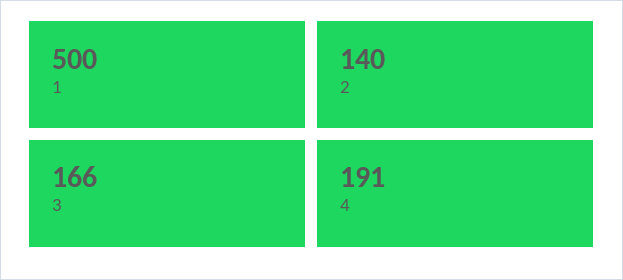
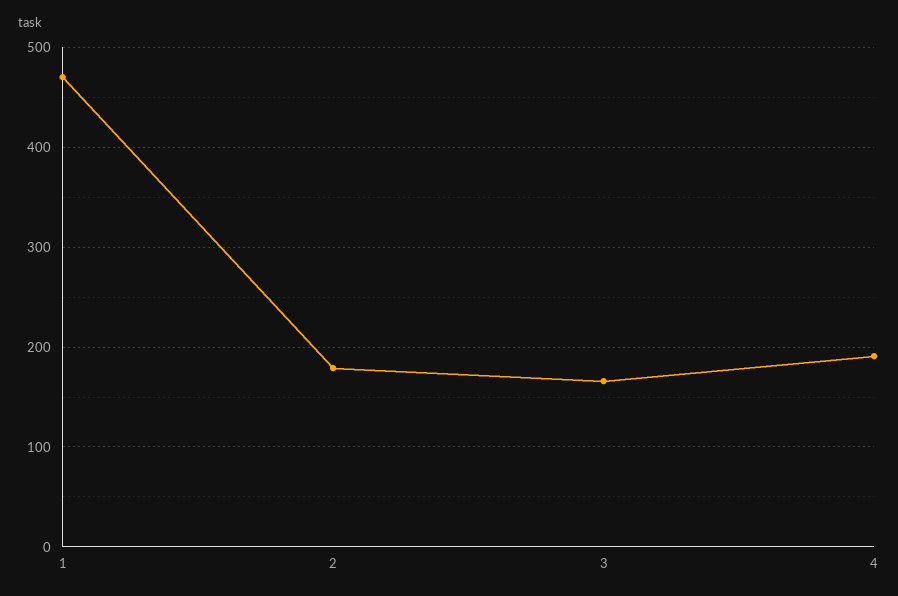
1: 500 -> 470
2: 140 -> 180

